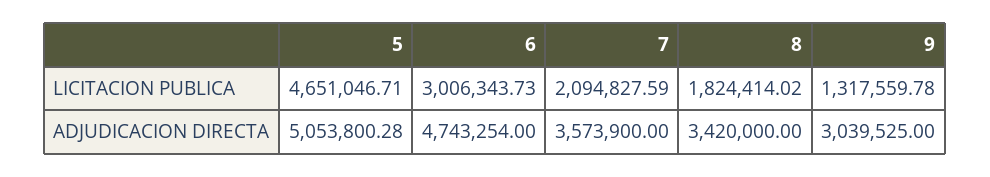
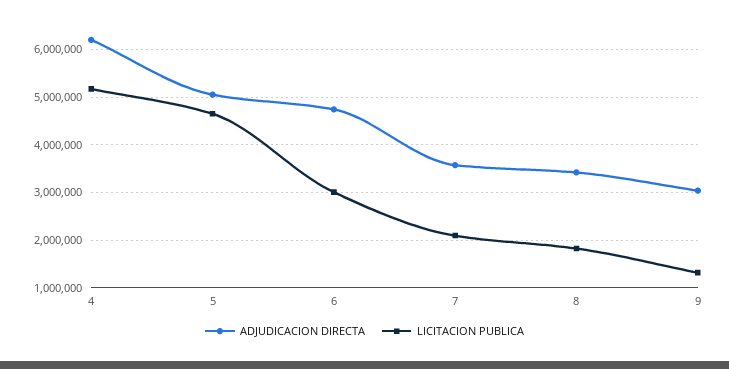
ADJUDICACION DIRECTA, 4: none -> 6200000
LICITACION PUBLICA, 4: none -> 5200000

